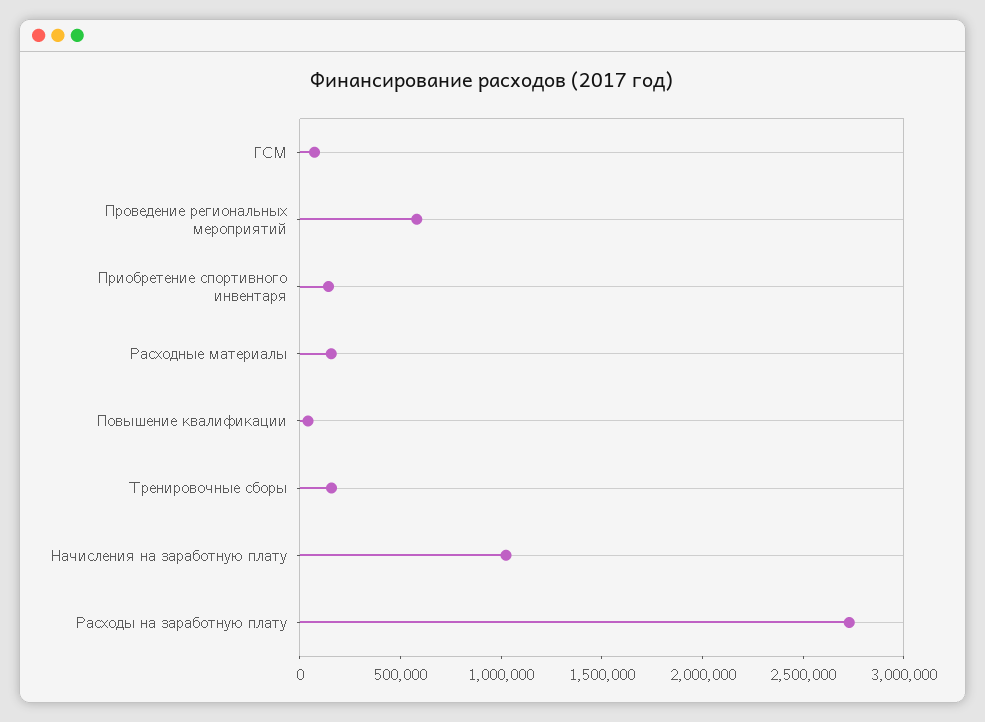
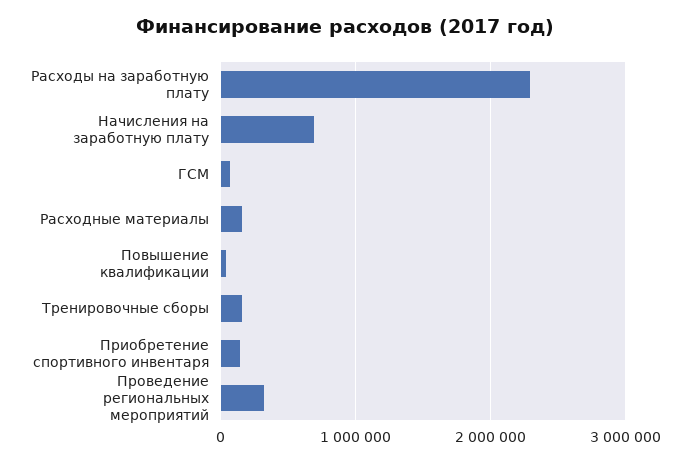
Проведение региональных мероприятий: 600000 -> 300000
Начисления на заработную плату: 1000000 -> 700000
Расходы на заработную плату: 2700000 -> 2300000

